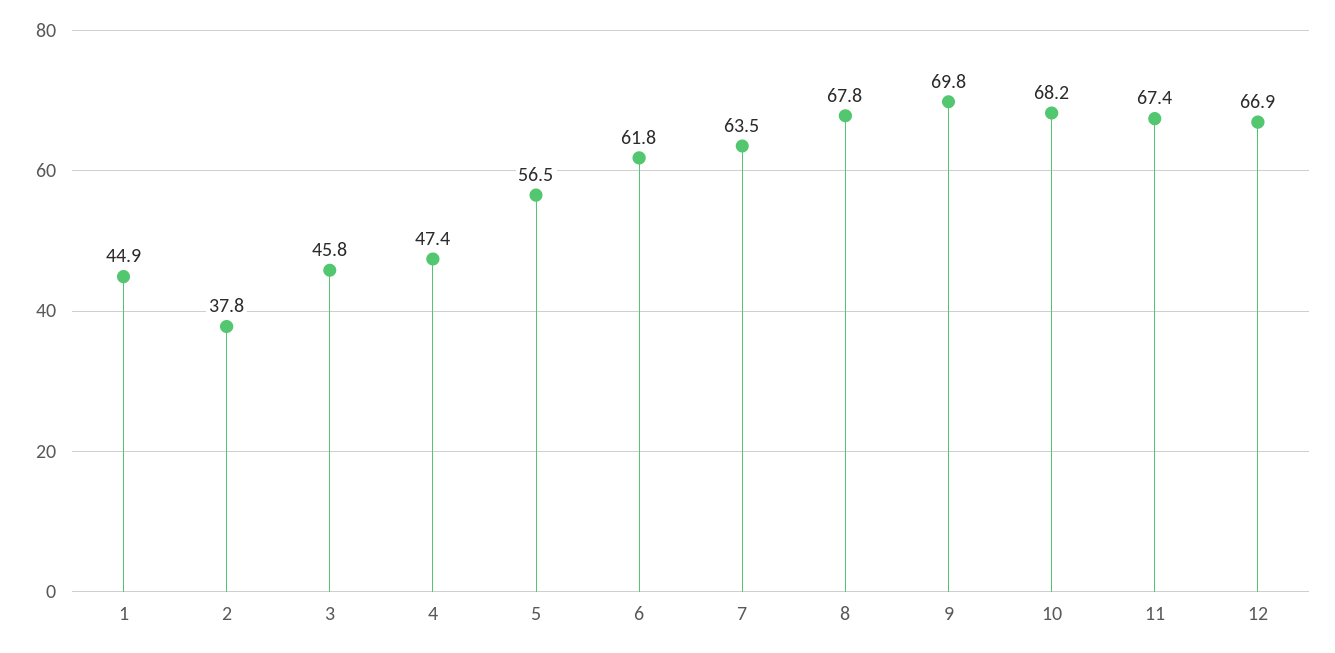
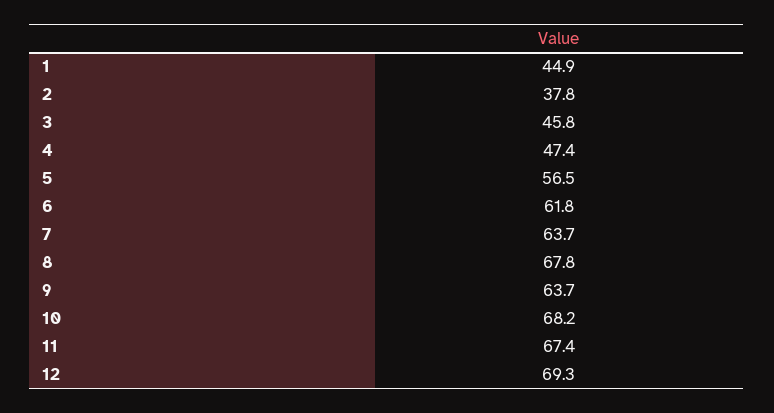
7: 63.5 -> 63.7
9: 69.8 -> 63.7
12: 66.9 -> 69.3

